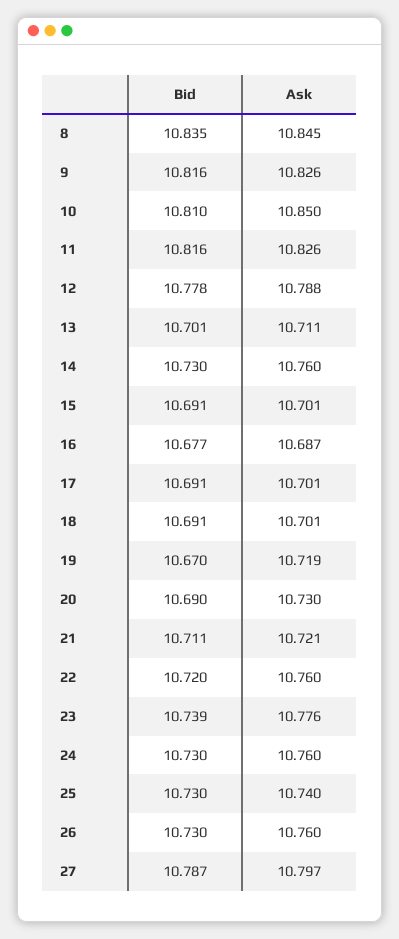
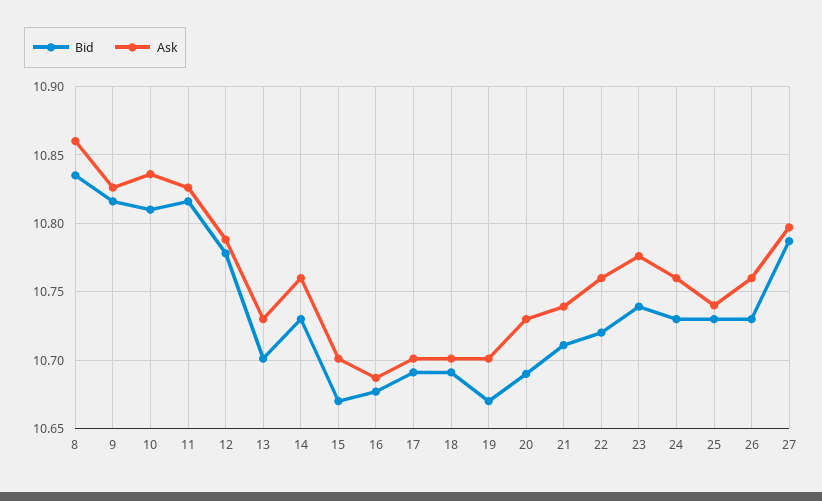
Ask, 8: 10.845 -> 10.86
Ask, 10: 10.85 -> 10.835
Ask, 13: 10.711 -> 10.73
Bid, 15: 10.691 -> 10.67
Ask, 19: 10.719 -> 10.7
Ask, 21: 10.721 -> 10.74

